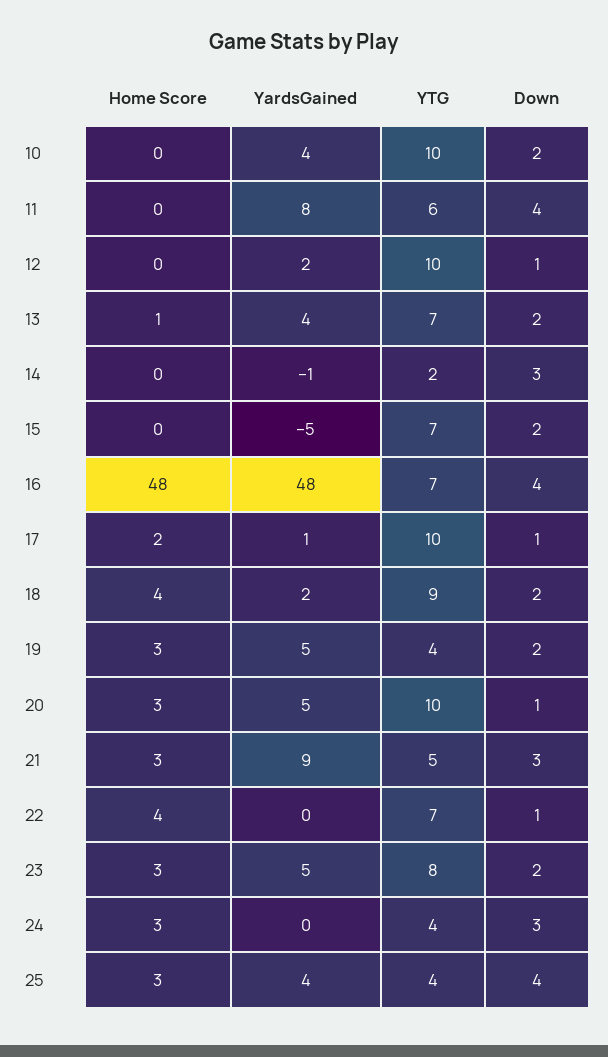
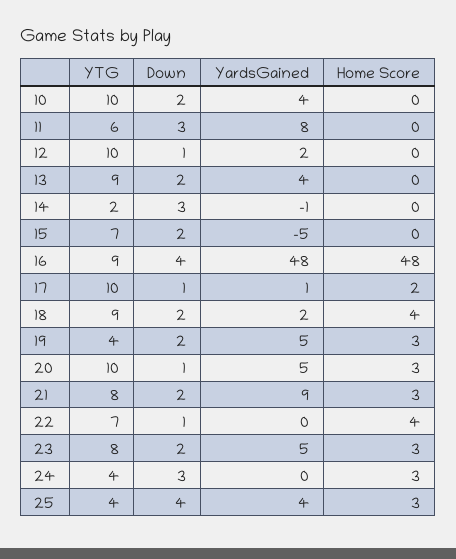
Down, 11: 4 -> 3
Home Score, 13: 1 -> 0
YTG, 13: 7 -> 9
YTG, 16: 7 -> 9
YTG, 21: 5 -> 8
Down, 21: 3 -> 2

